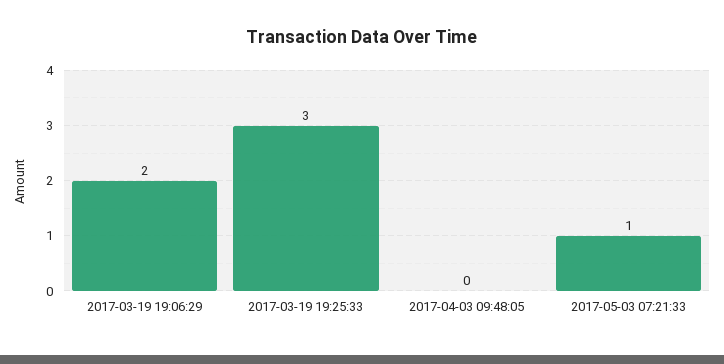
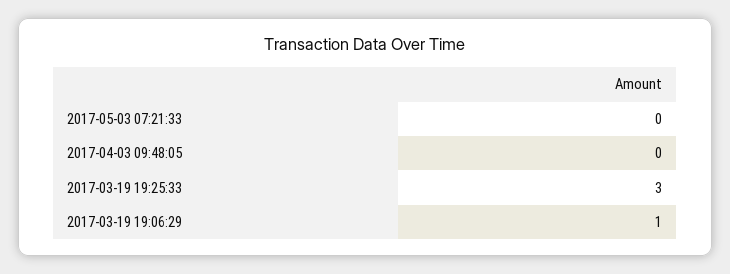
2017-03-19 19:06:29: 2 -> 1
2017-05-03 07:21:33: 1 -> 0

